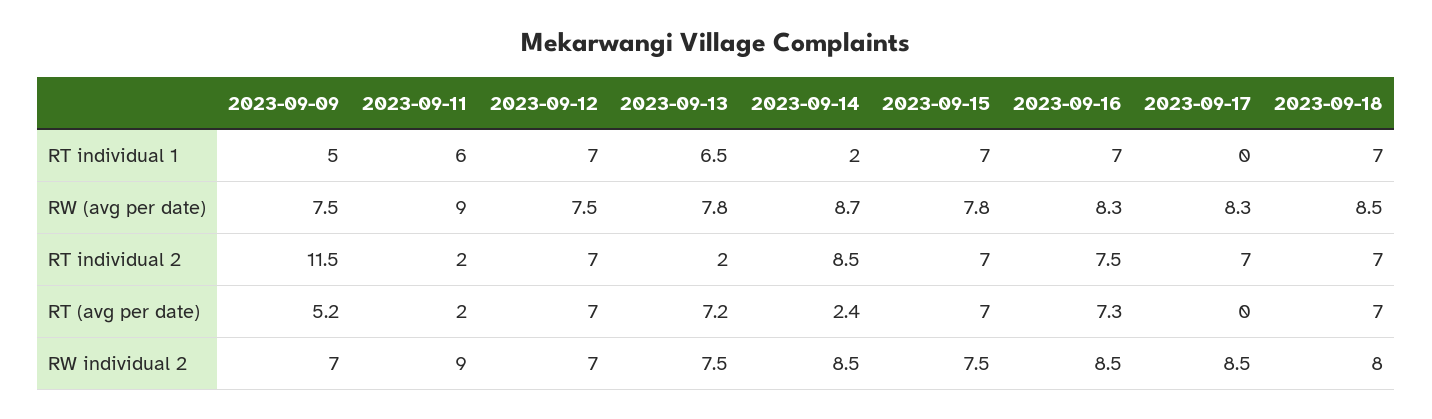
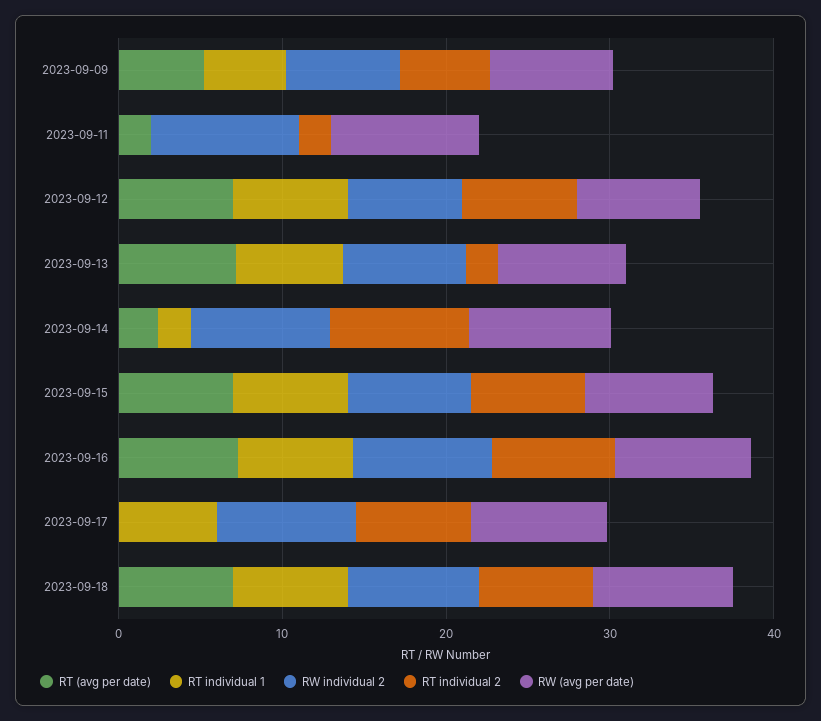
RT individual 1, 2023-09-11: 6 -> 0
RT individual 1, 2023-09-17: 0 -> 6
RT individual 2, 2023-09-09: 11.5 -> 6

